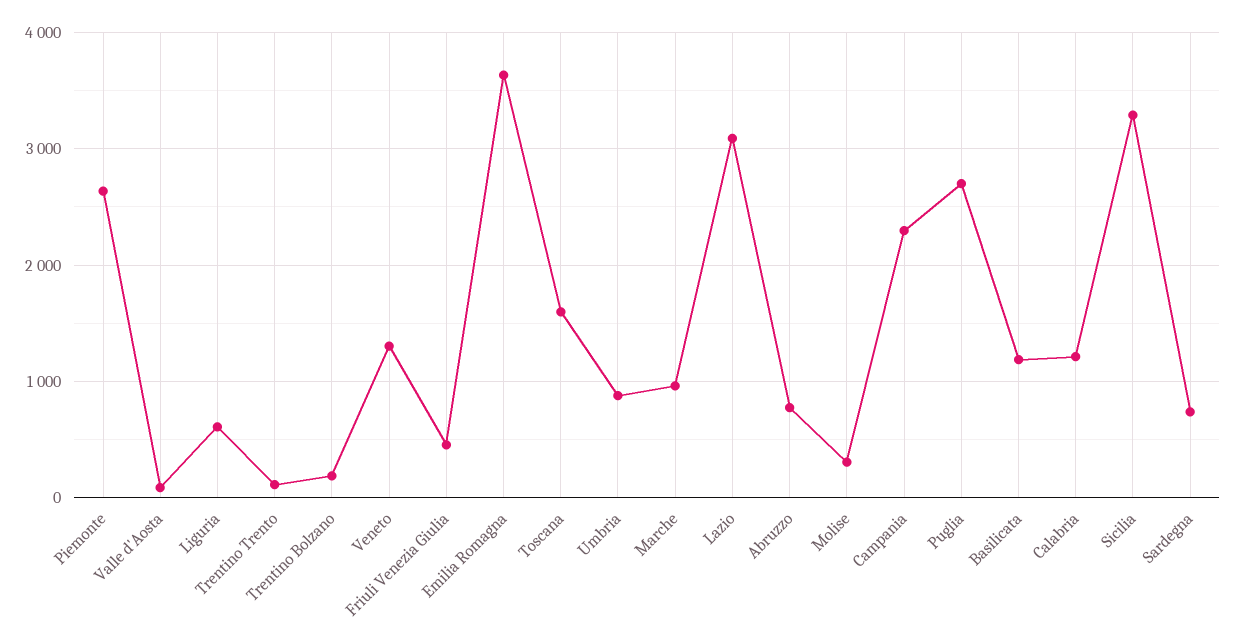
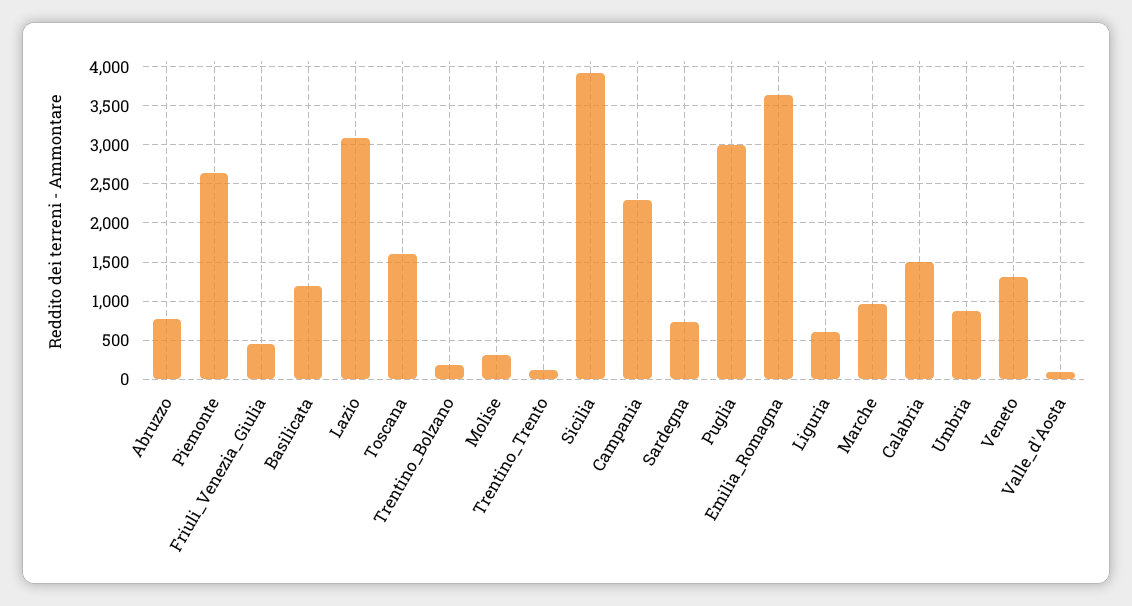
Puglia: 2700 -> 3000
Calabria: 1200 -> 1500
Sicilia: 3300 -> 3900

